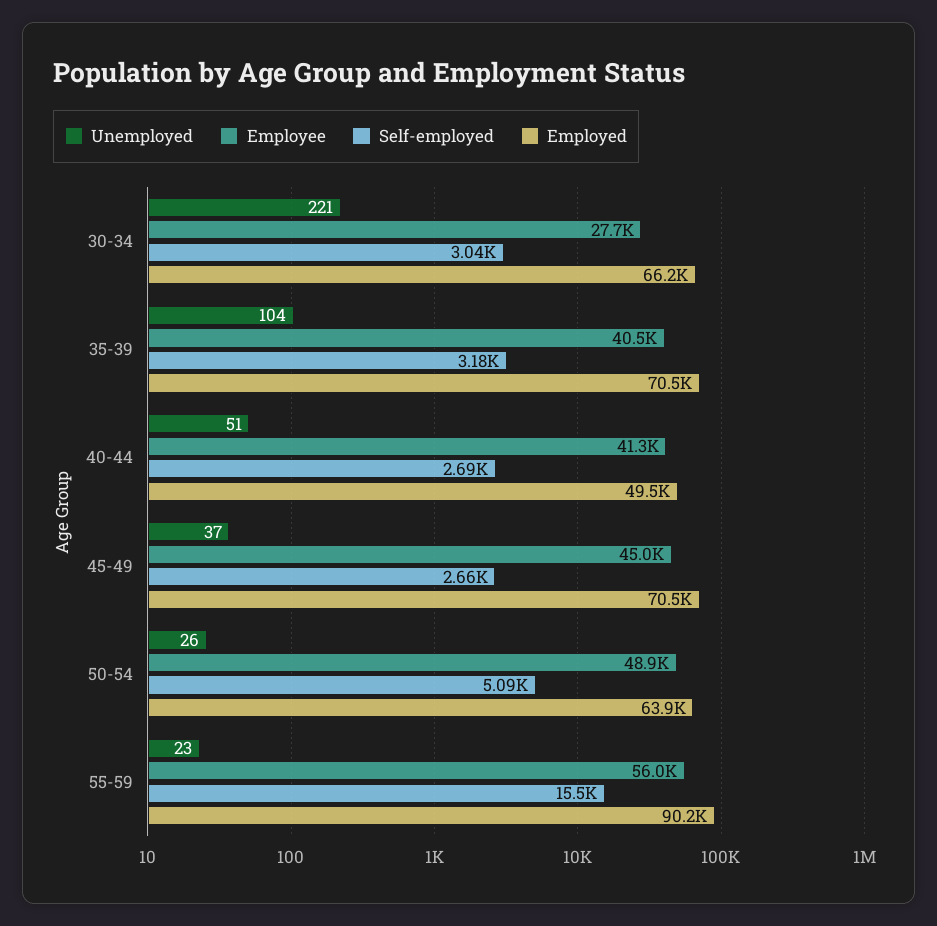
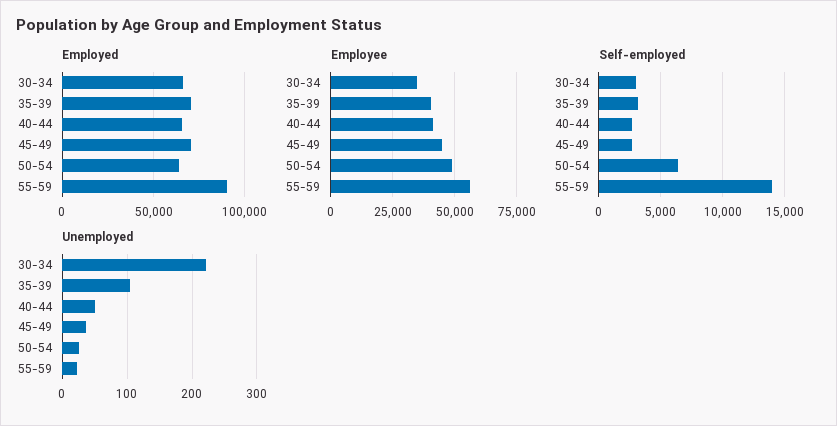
Employee, 30-34: 27700 -> 35000
Employed, 40-44: 49500 -> 65000
Self-employed, 50-54: 5090 -> 6500
Self-employed, 55-59: 15500 -> 14000

